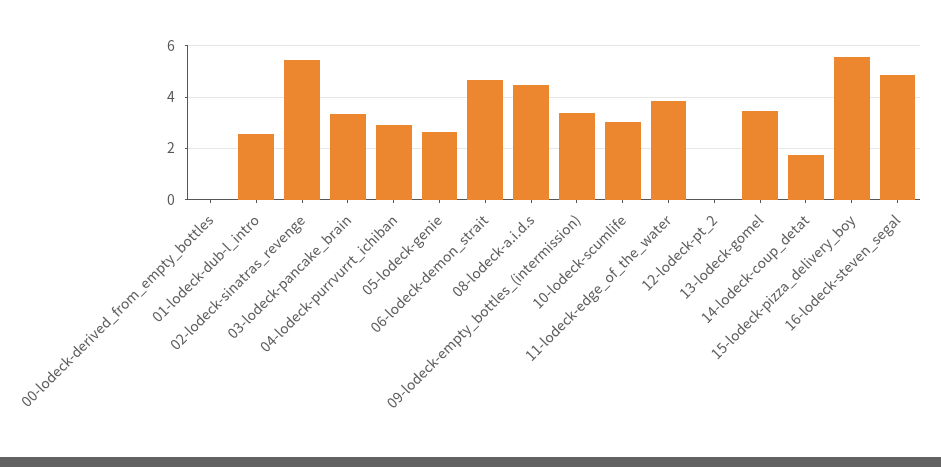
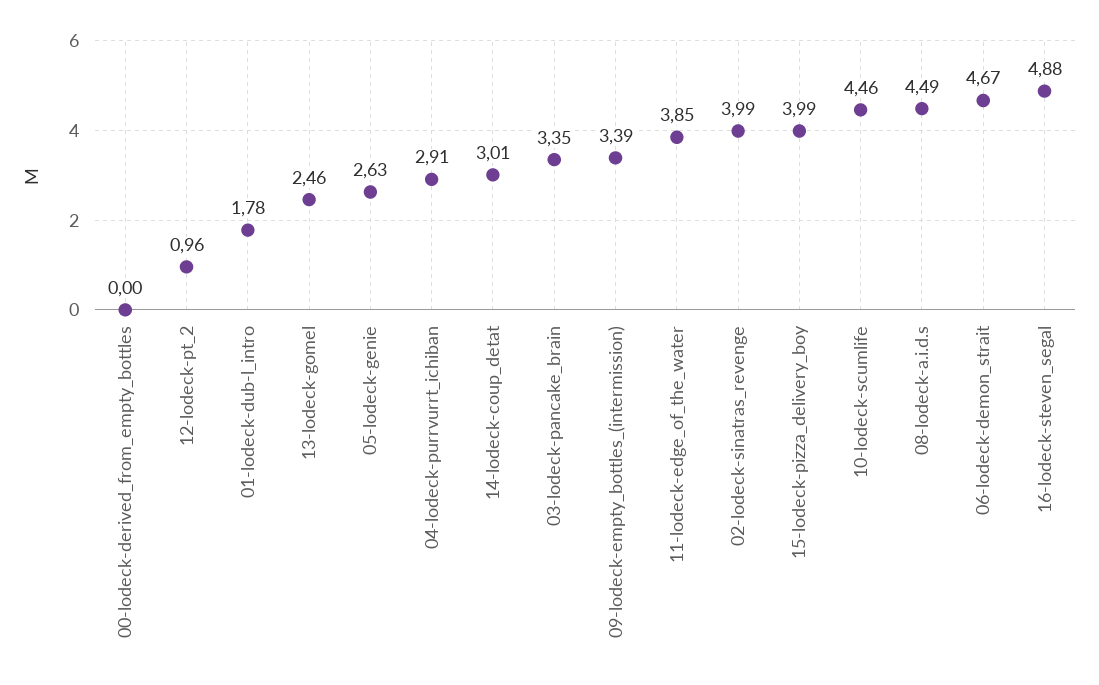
01-lodeck-dub-l_intro: 2.5 -> 1.78
02-lodeck-sinatras_revenge: 5.5 -> 3.99
10-lodeck-scumlife: 3 -> 4.46
12-lodeck-pt_2: 0 -> 0.96
13-lodeck-gomel: 3.5 -> 2.46
14-lodeck-coup_detat: 1.75 -> 3.01
15-lodeck-pizza_delivery_boy: 5.5 -> 3.99

